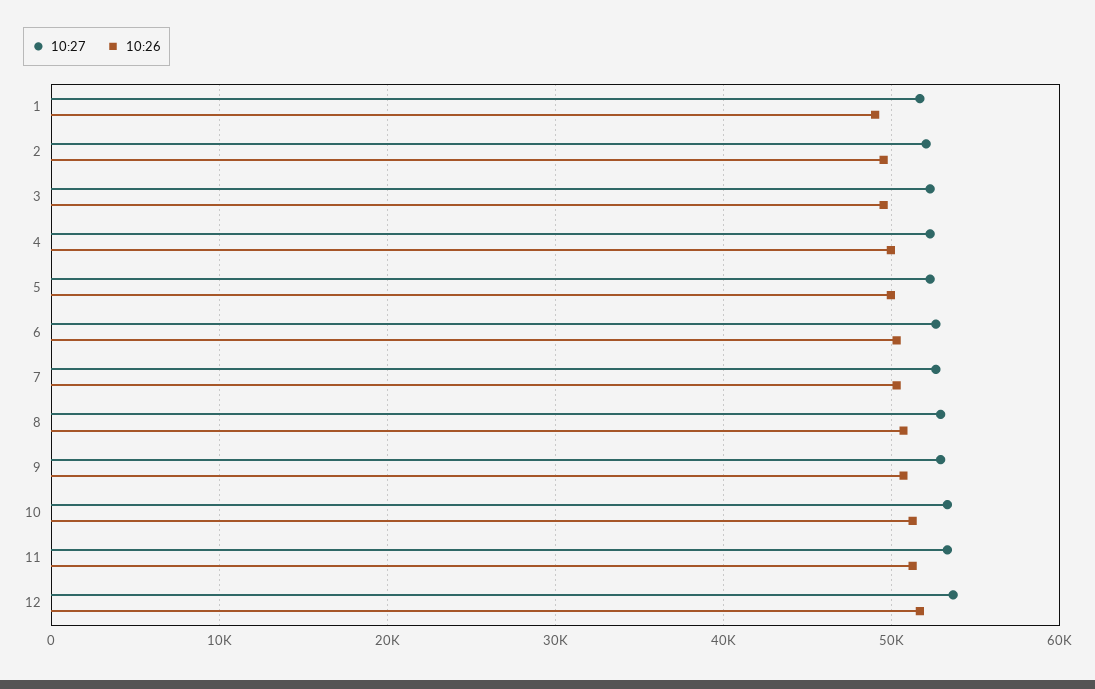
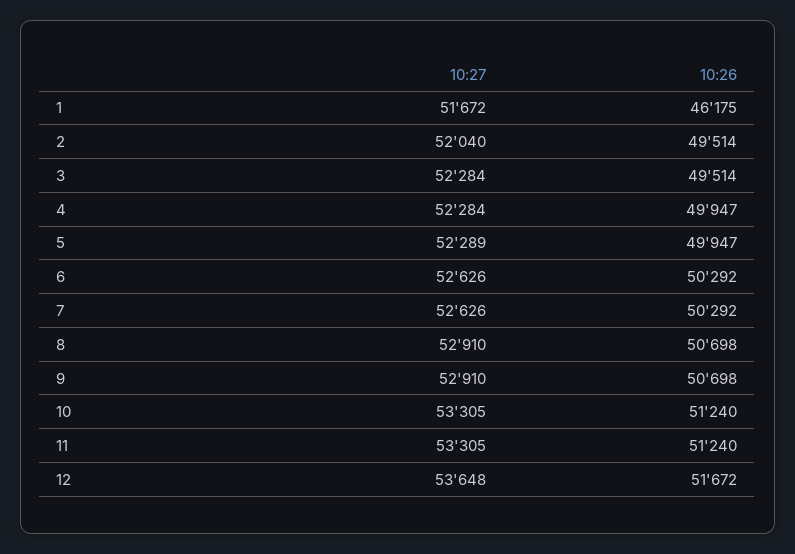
10:26, 1: 49000 -> 46175

